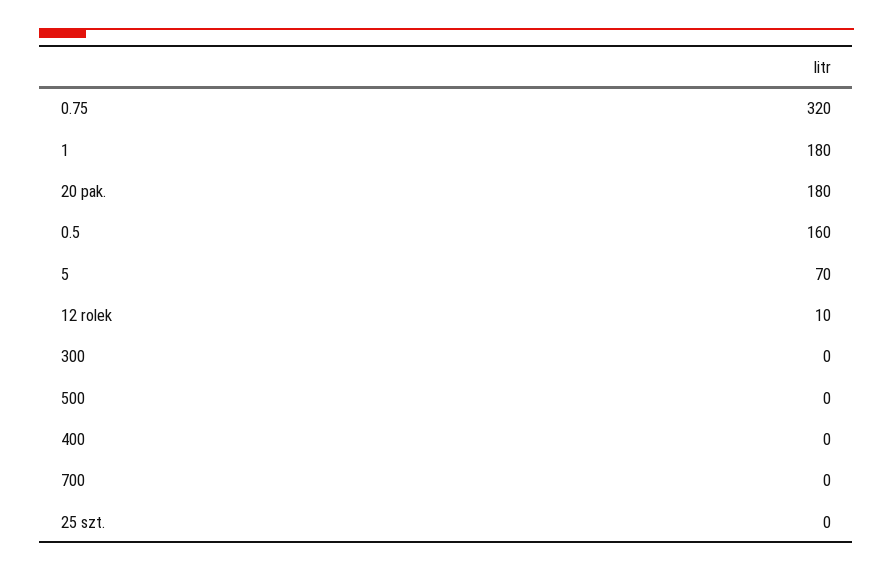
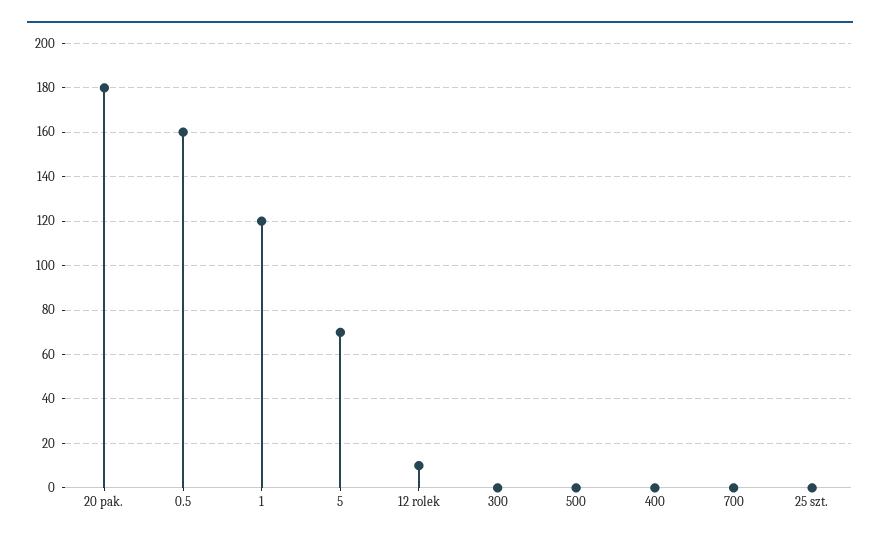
0.75: 320 -> none
1: 180 -> 120

